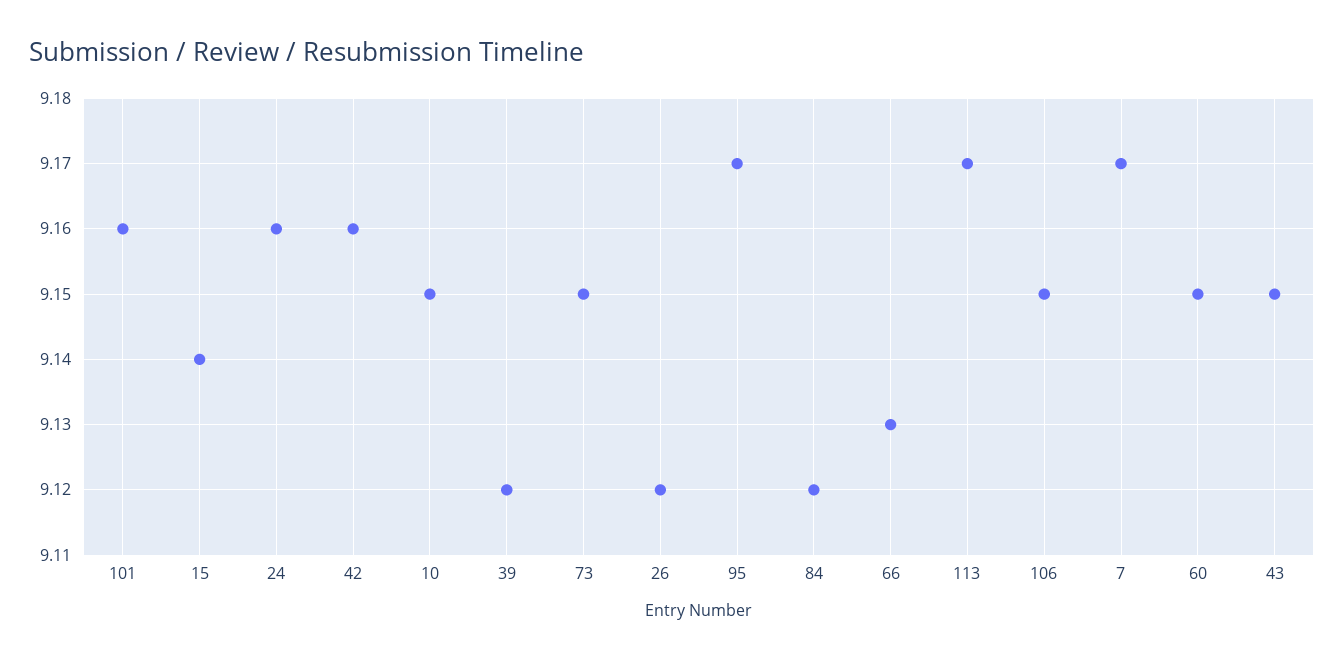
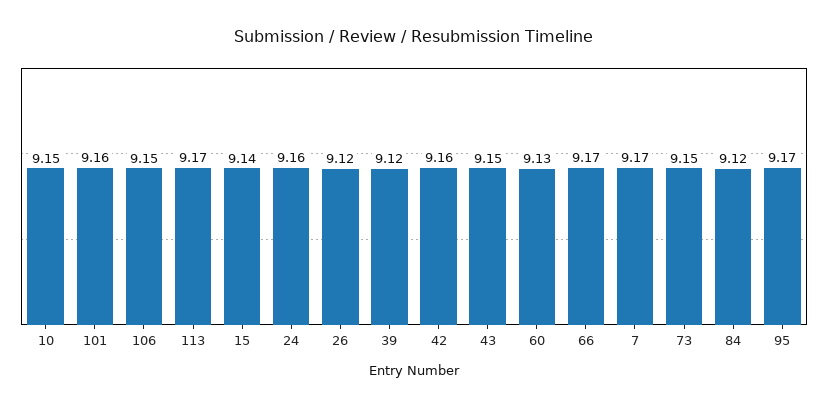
66: 9.13 -> 9.17
60: 9.15 -> 9.13

